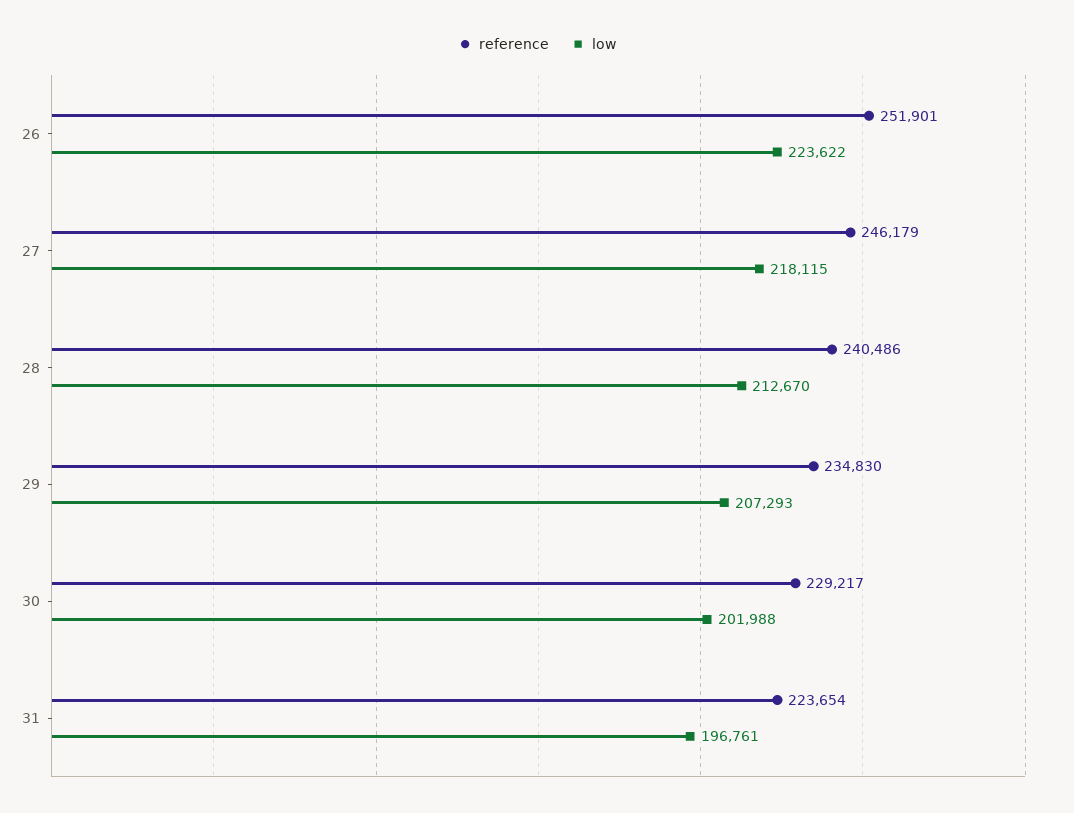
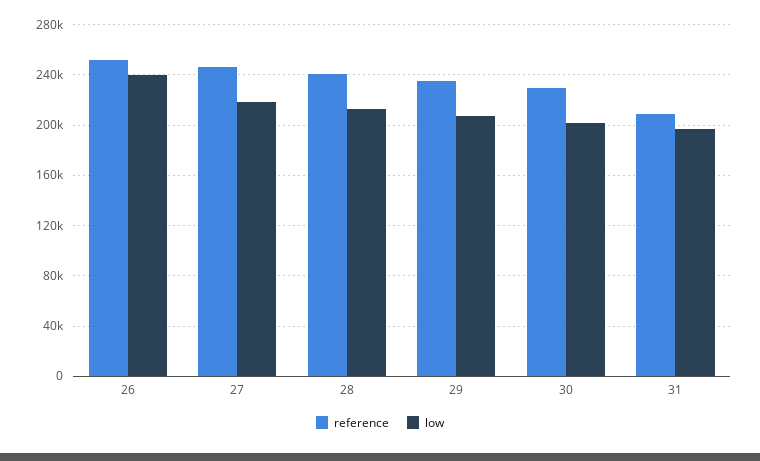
low, 26: 223622 -> 240000
reference, 31: 223654 -> 210000

